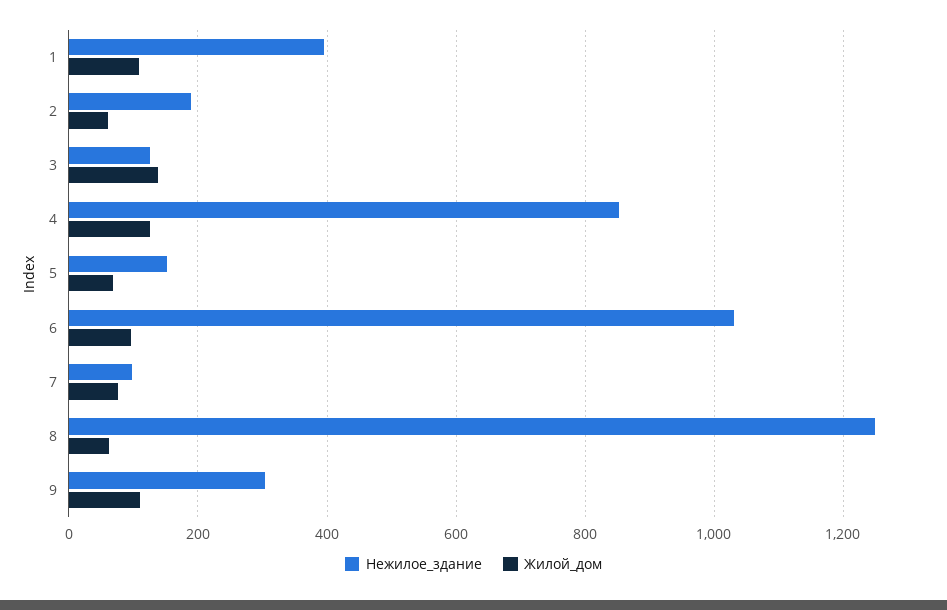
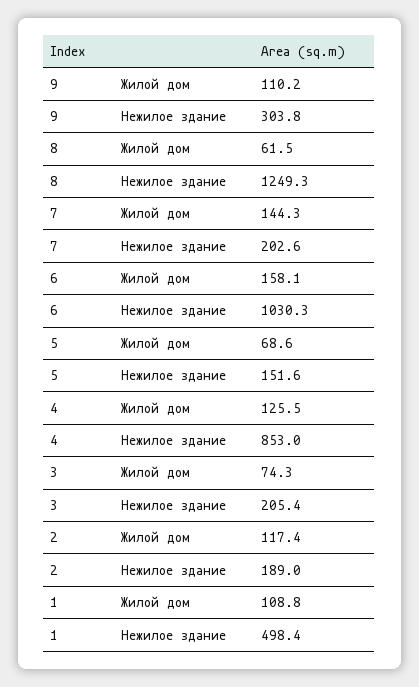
Нежилое_здание, 1: 400 -> 498.4
Жилой_дом, 2: 60 -> 117.4
Нежилое_здание, 3: 120 -> 205.4
Жилой_дом, 3: 140 -> 74.3
Жилой_дом, 6: 100 -> 158.1
Нежилое_здание, 7: 100 -> 202.6
Жилой_дом, 7: 80 -> 144.3

